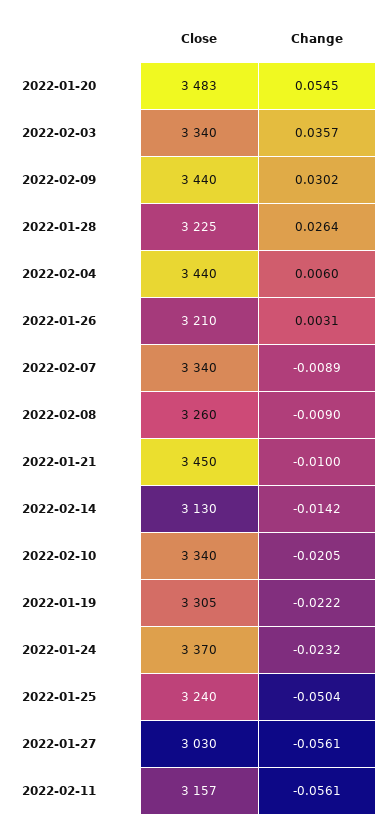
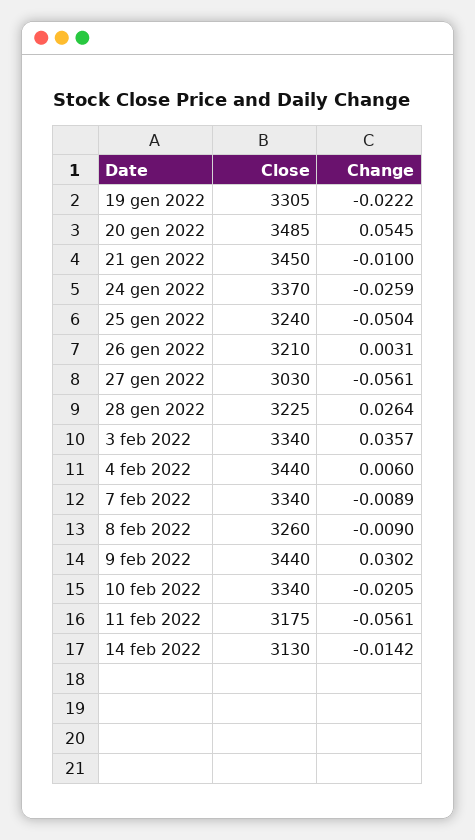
Close, 2022-01-20: 3483 -> 3485
Change, 2022-01-24: -0.0232 -> -0.0259
Close, 2022-02-11: 3157 -> 3175

